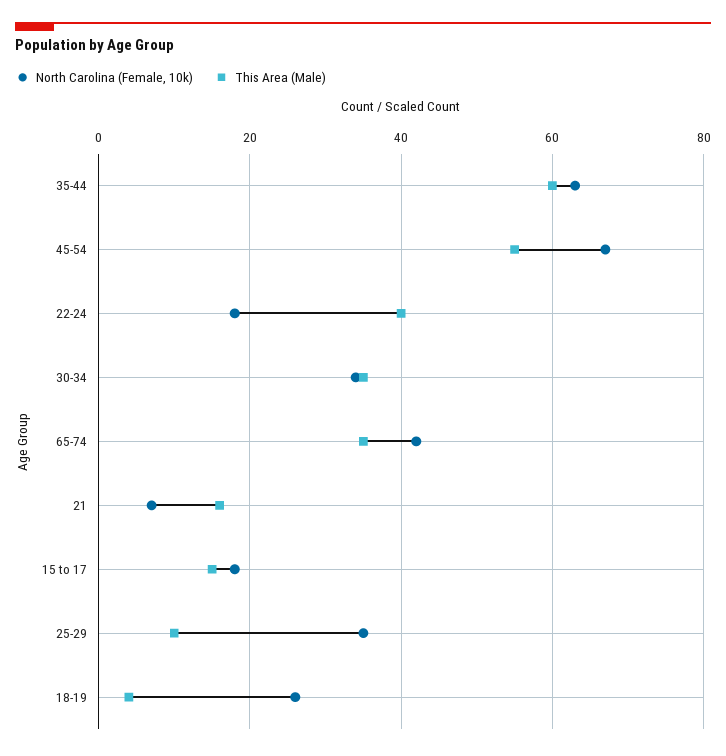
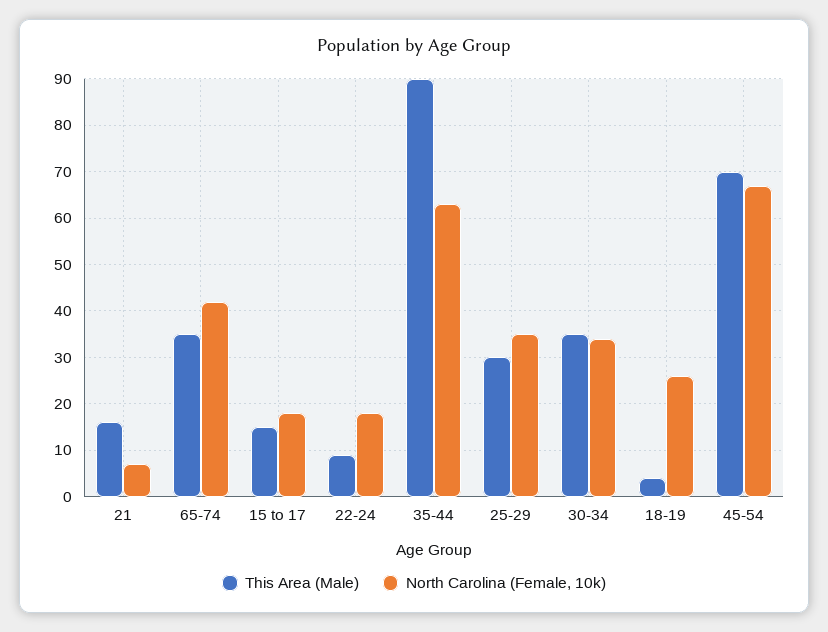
This Area (Male), 35-44: 60 -> 90
This Area (Male), 45-54: 55 -> 70
This Area (Male), 22-24: 40 -> 10
This Area (Male), 25-29: 10 -> 30

